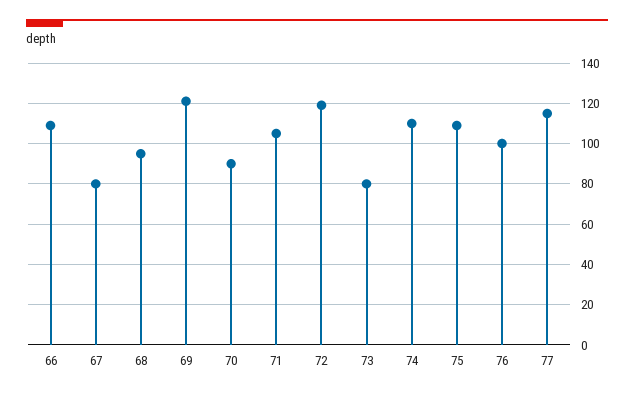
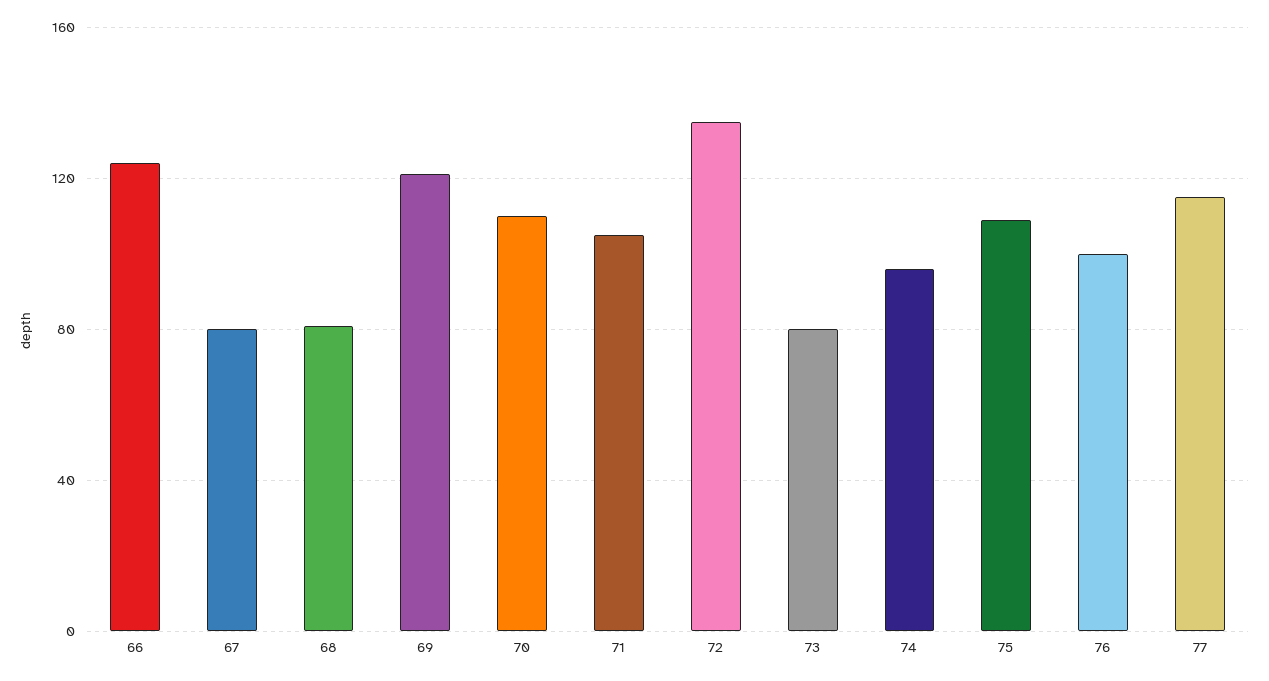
66: 110 -> 125
68: 95 -> 80
70: 90 -> 110
72: 120 -> 135
74: 110 -> 95

